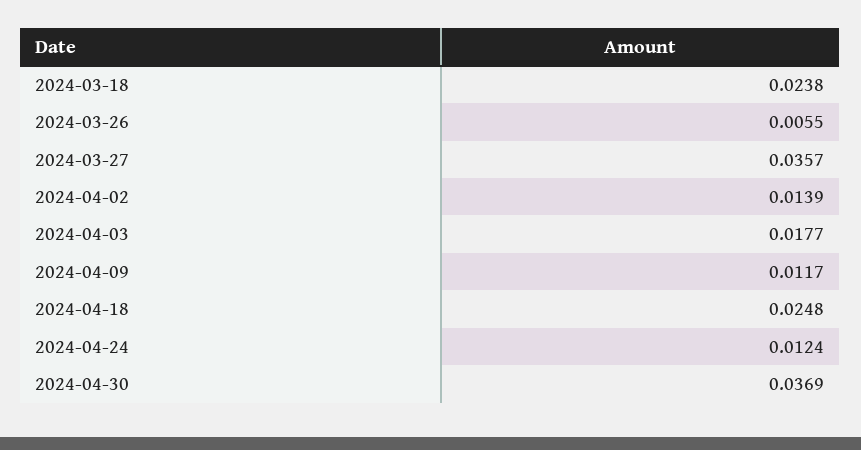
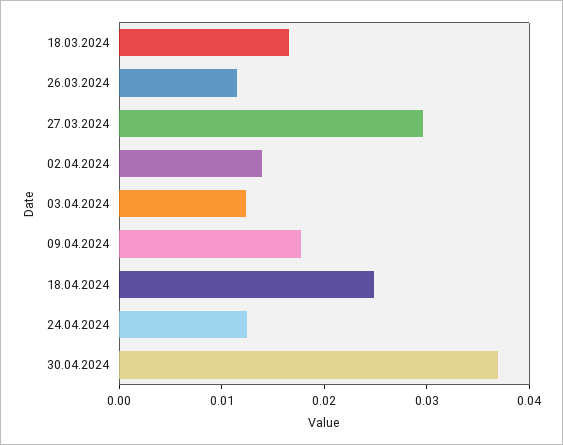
2024-03-18: 0.0238 -> 0.016
2024-03-26: 0.0055 -> 0.012
2024-03-27: 0.0357 -> 0.03
2024-04-03: 0.0177 -> 0.012
2024-04-09: 0.0117 -> 0.018

